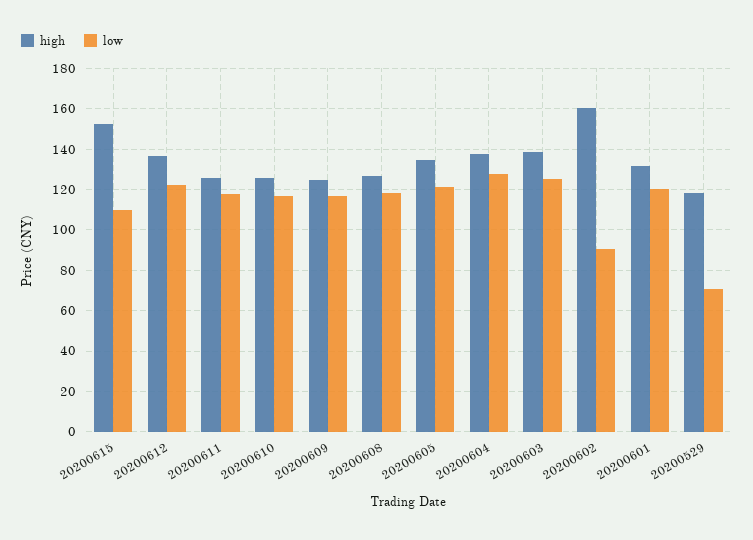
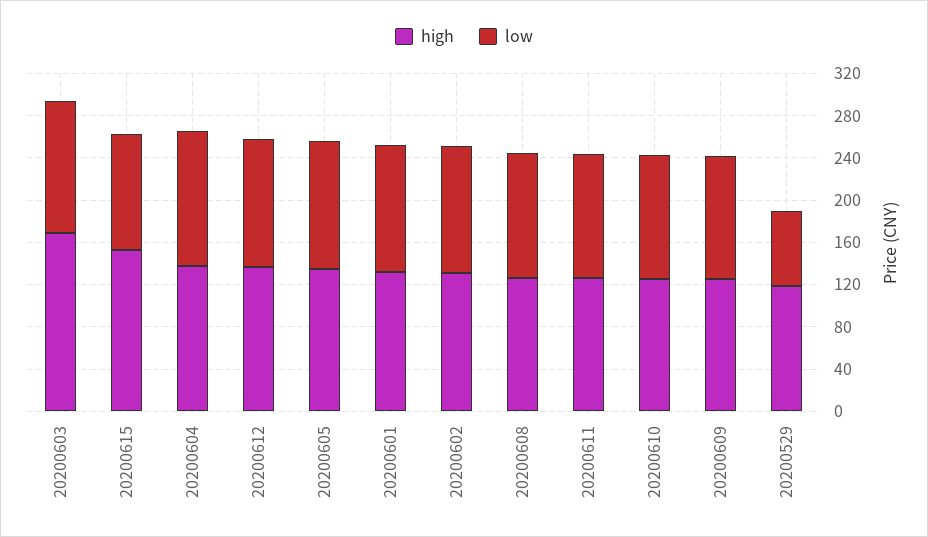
high, 20200603: 140 -> 170
high, 20200602: 160 -> 130
low, 20200602: 90 -> 120

